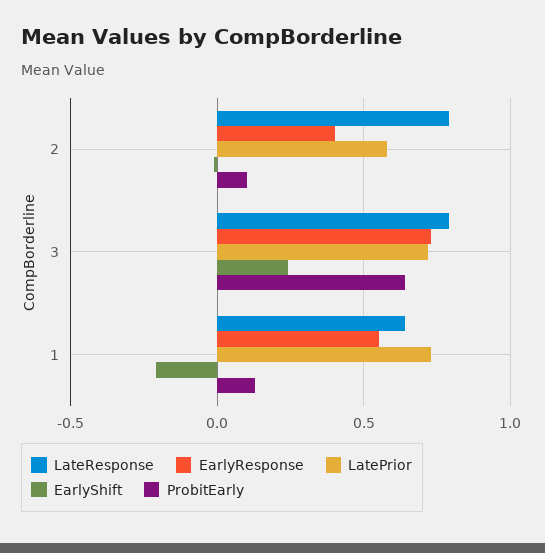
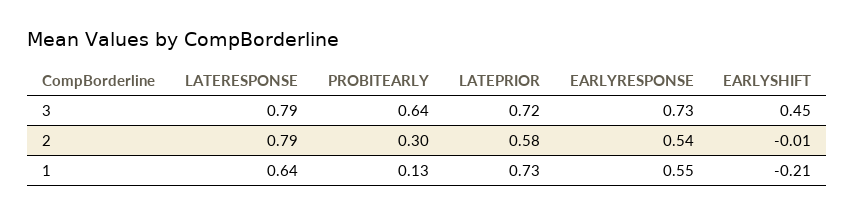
EarlyResponse, 2: 0.4 -> 0.54
ProbitEarly, 2: 0.1 -> 0.3
EarlyShift, 3: 0.25 -> 0.45

